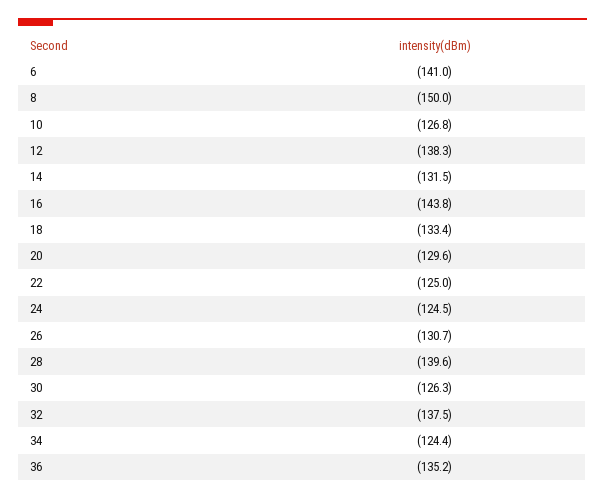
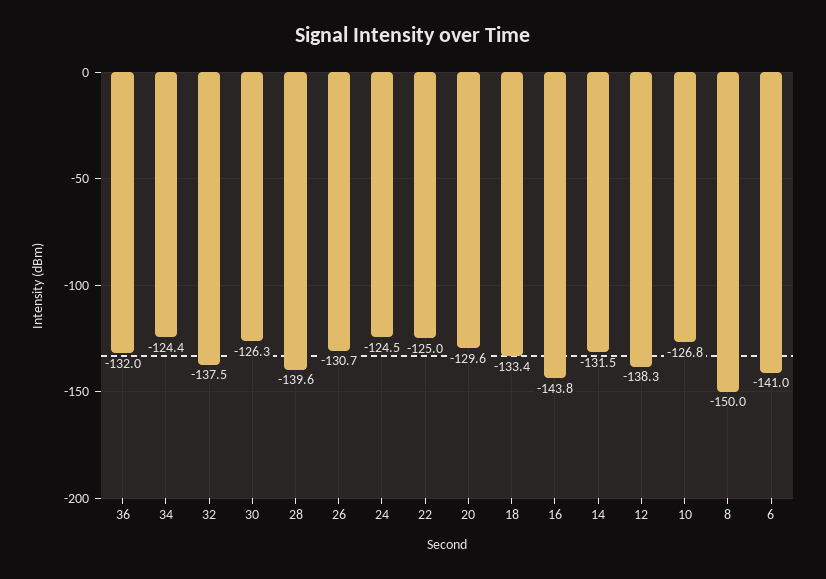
36: -135.2 -> -132

